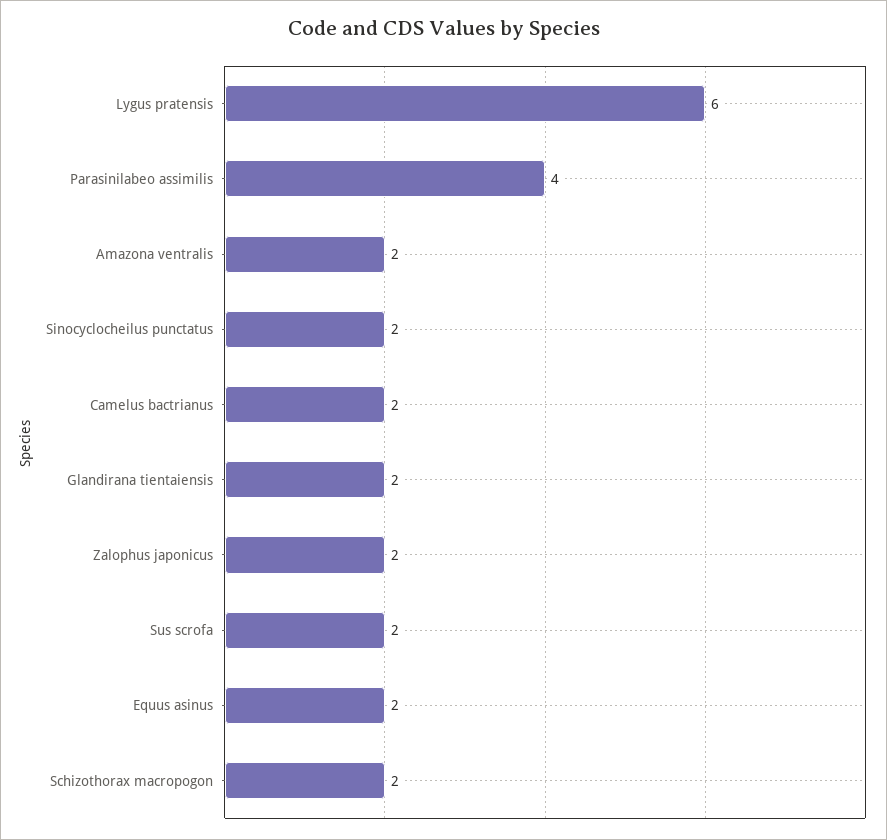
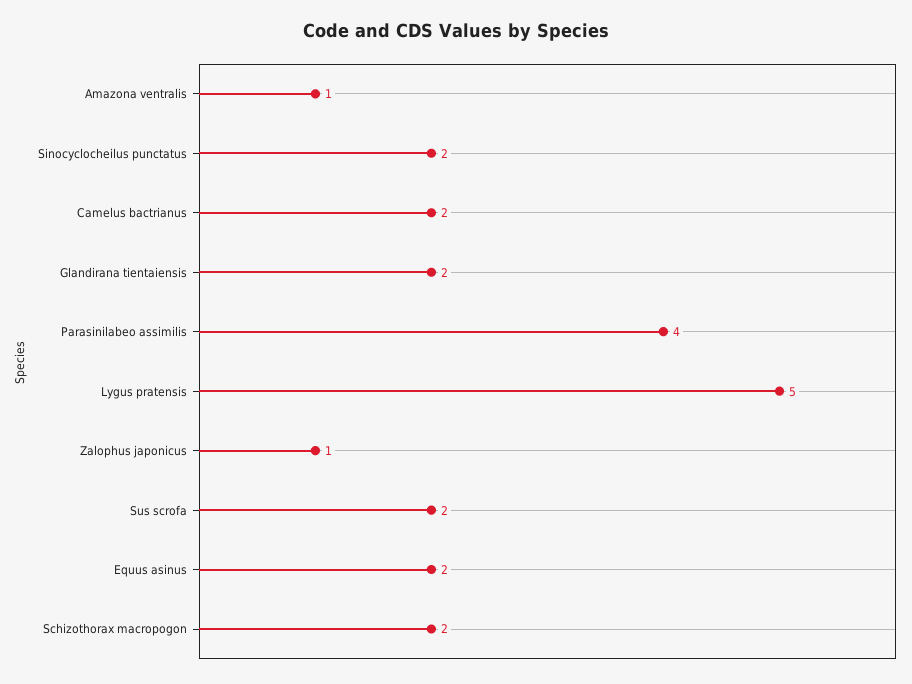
Lygus pratensis: 6 -> 5
Amazona ventralis: 2 -> 1
Zalophus japonicus: 2 -> 1

